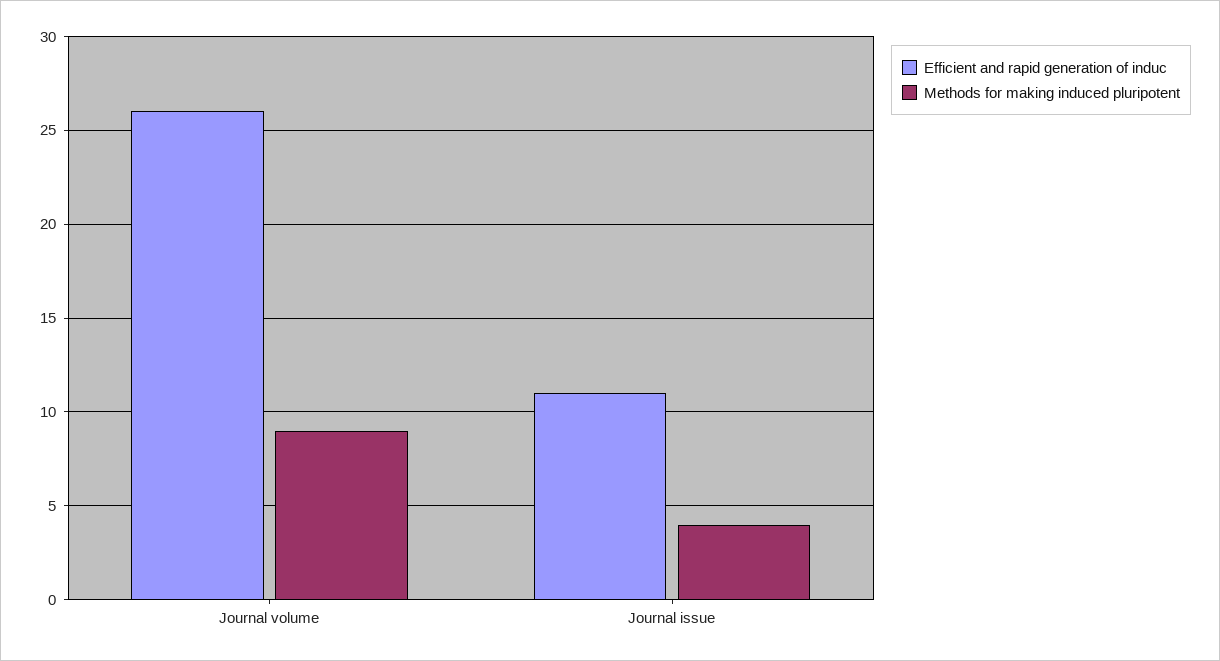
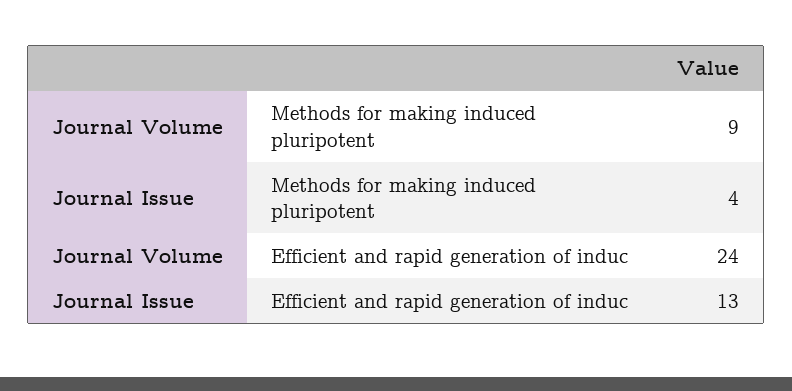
Efficient and rapid generation of induc, Journal volume: 26 -> 24
Efficient and rapid generation of induc, Journal issue: 11 -> 13

